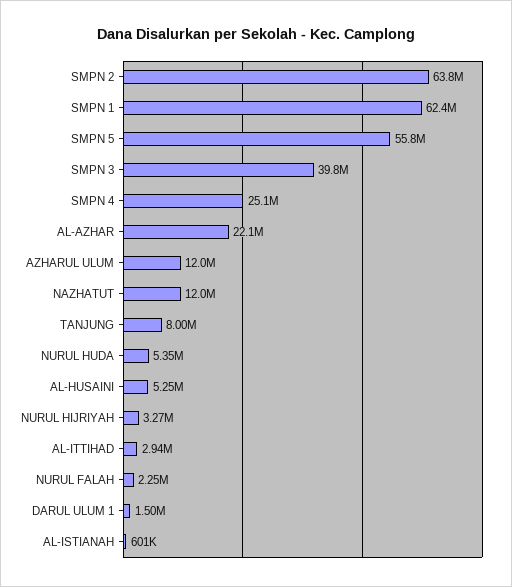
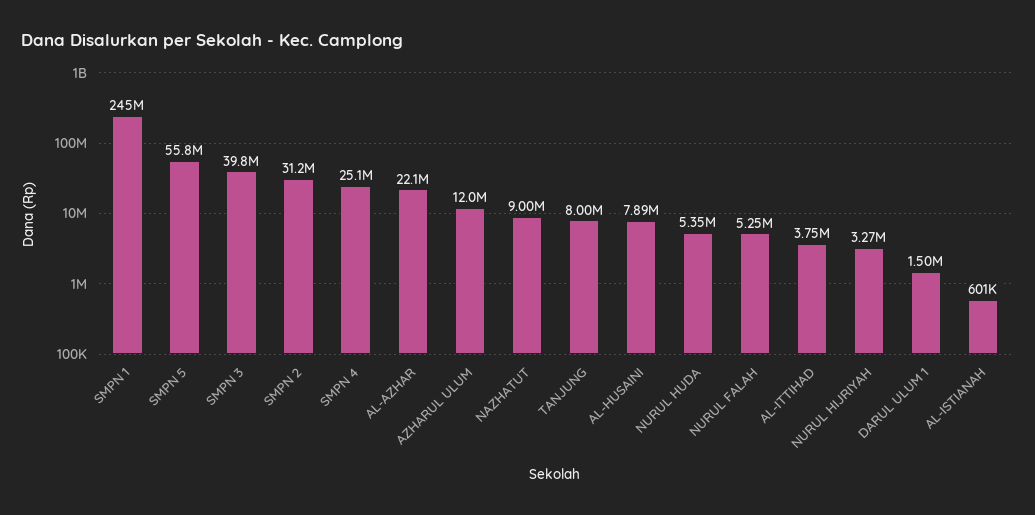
SMPN 2: 63800000 -> 31200000
SMPN 1: 62400000 -> 245000000
NAZHATUT: 12000000 -> 9000000
AL-HUSAINI: 5250000 -> 7890000
AL-ITTIHAD: 2940000 -> 3750000
NURUL FALAH: 2250000 -> 5250000

